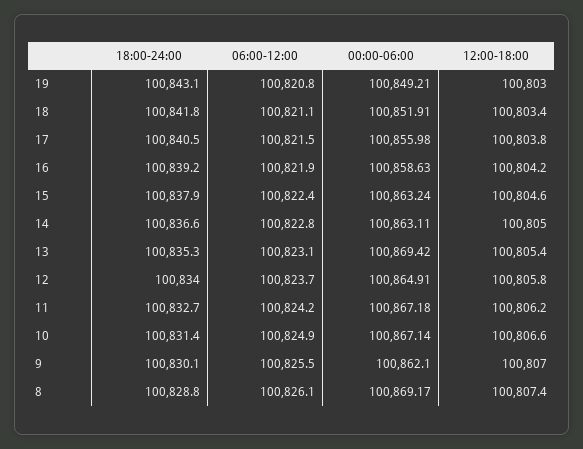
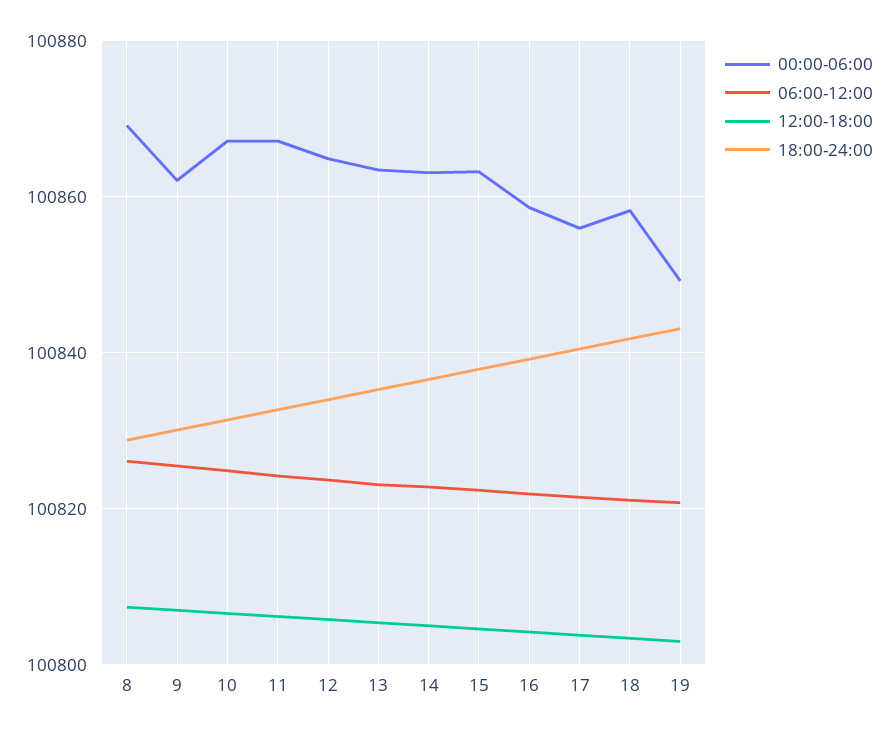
00:00-06:00, 18: 100851.91 -> 100858
00:00-06:00, 13: 100869.42 -> 100864

